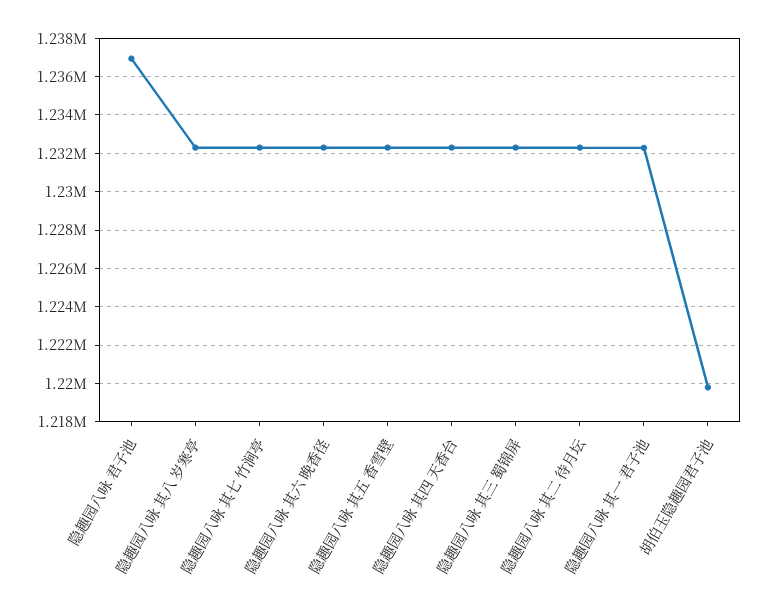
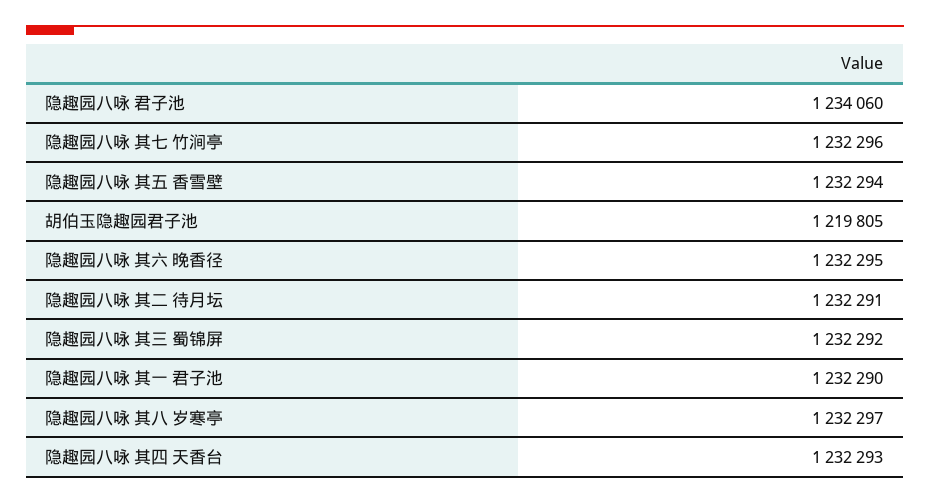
隐趣园八咏 君子池: 1237000 -> 1234060

